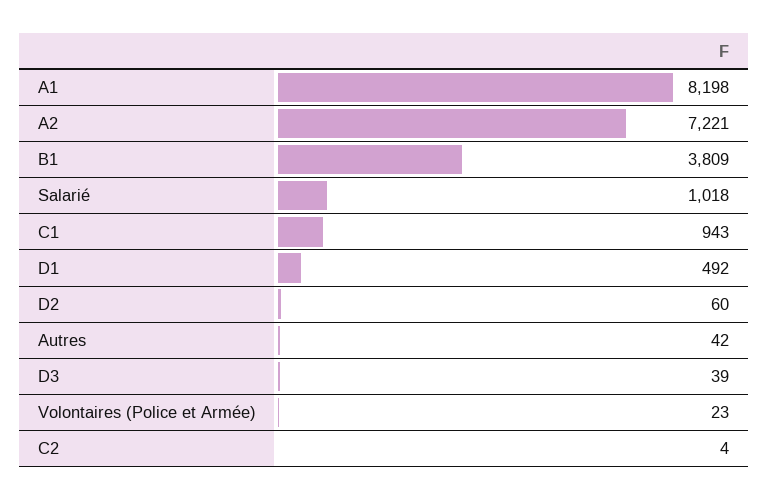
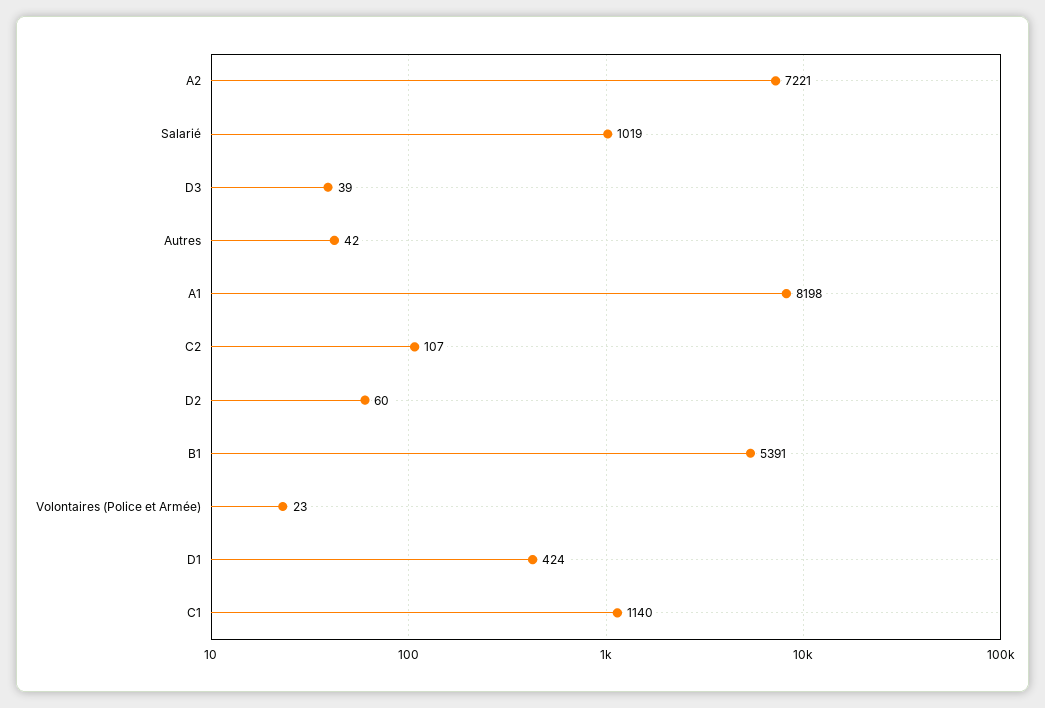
B1: 3809 -> 5391
Salarié: 1018 -> 1019
C1: 943 -> 1140
D1: 492 -> 424
C2: 4 -> 107

